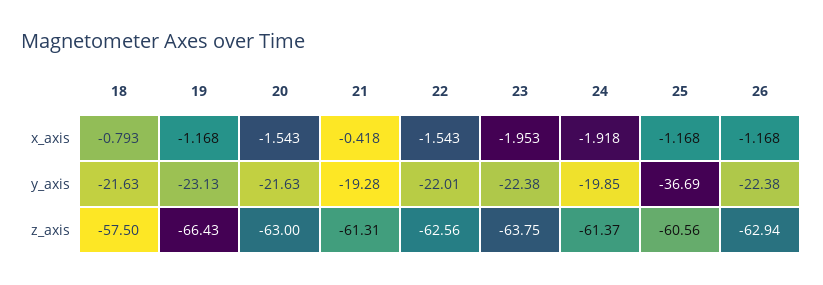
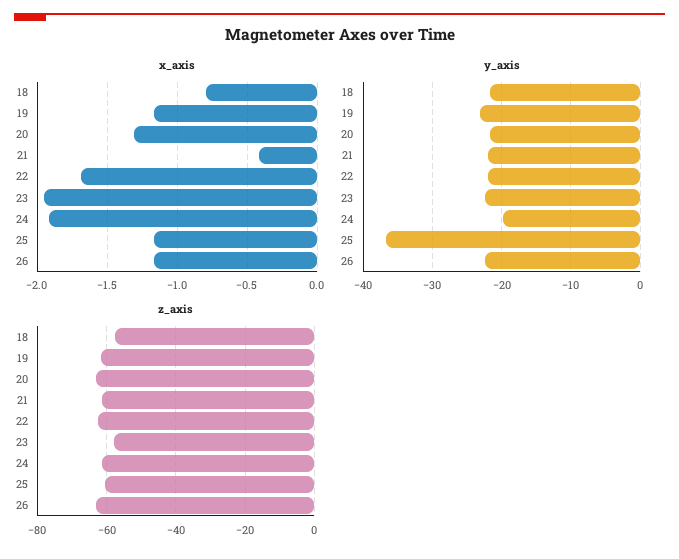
x_axis, 20: -1.543 -> -1.3
x_axis, 22: -1.543 -> -1.7
y_axis, 21: -19.28 -> -22
z_axis, 19: -66.43 -> -62
z_axis, 23: -63.75 -> -58

